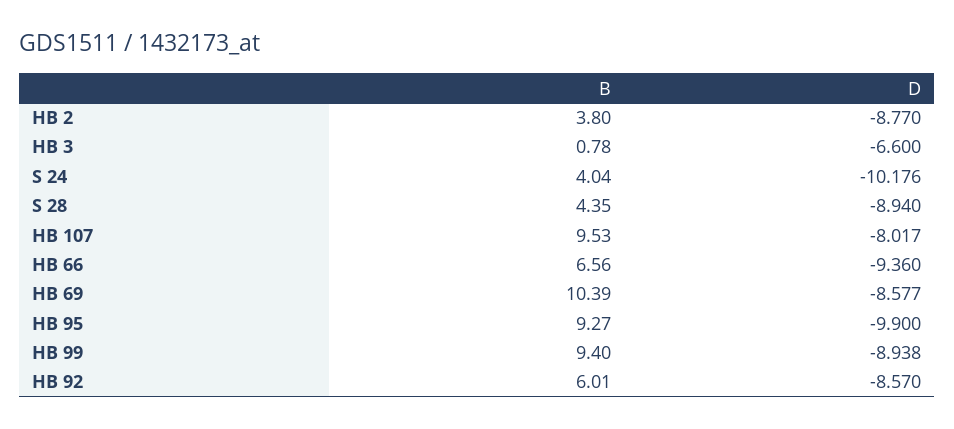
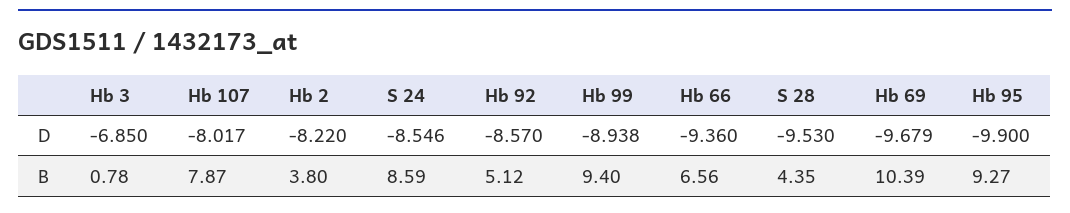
D, HB 2: -8.77 -> -8.22
D, HB 3: -6.6 -> -6.85
B, S 24: 4.04 -> 8.59
D, S 24: -10.176 -> -8.546
D, S 28: -8.94 -> -9.53
B, HB 107: 9.53 -> 7.87
D, HB 69: -8.577 -> -9.679
B, HB 92: 6.01 -> 5.12

